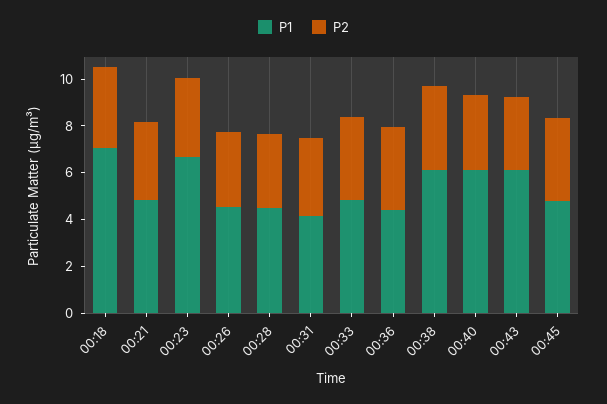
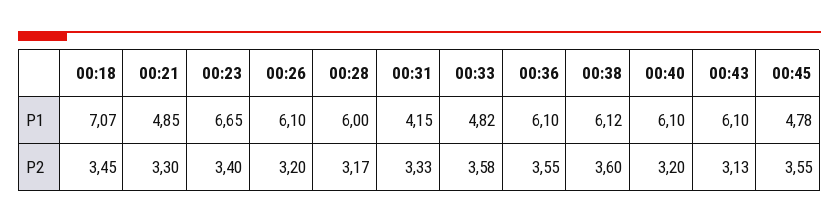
P1, 00:26: 4.5 -> 6.1
P1, 00:28: 4.5 -> 6
P1, 00:36: 4.5 -> 6.1

